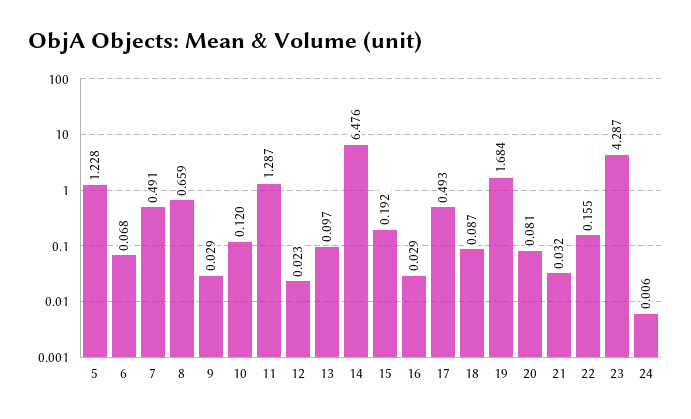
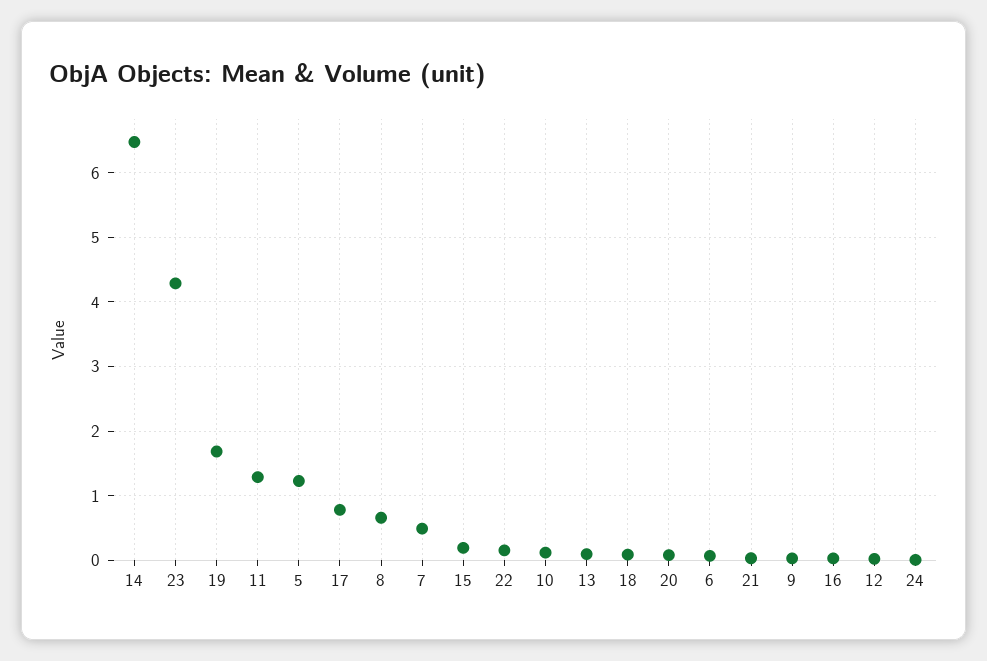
17: 0.493 -> 0.8

